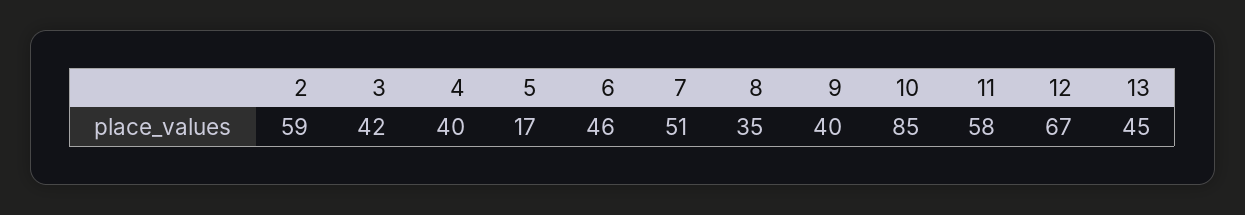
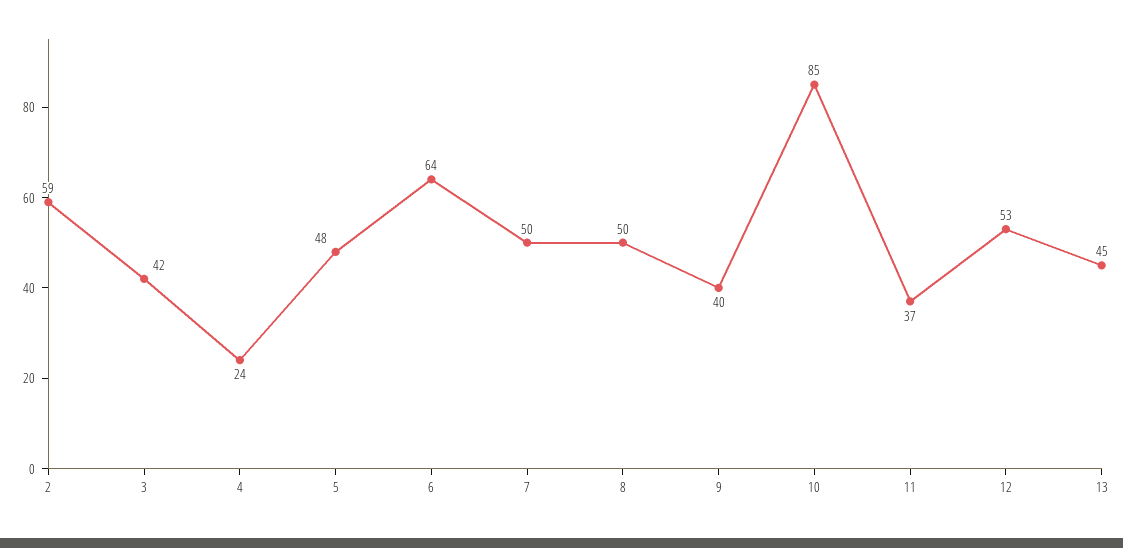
4: 40 -> 24
5: 17 -> 48
6: 46 -> 64
7: 51 -> 50
8: 35 -> 50
11: 58 -> 37
12: 67 -> 53

